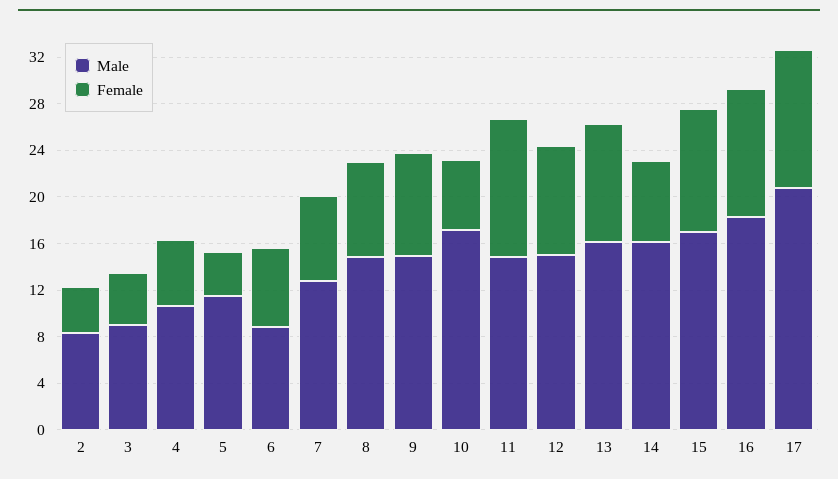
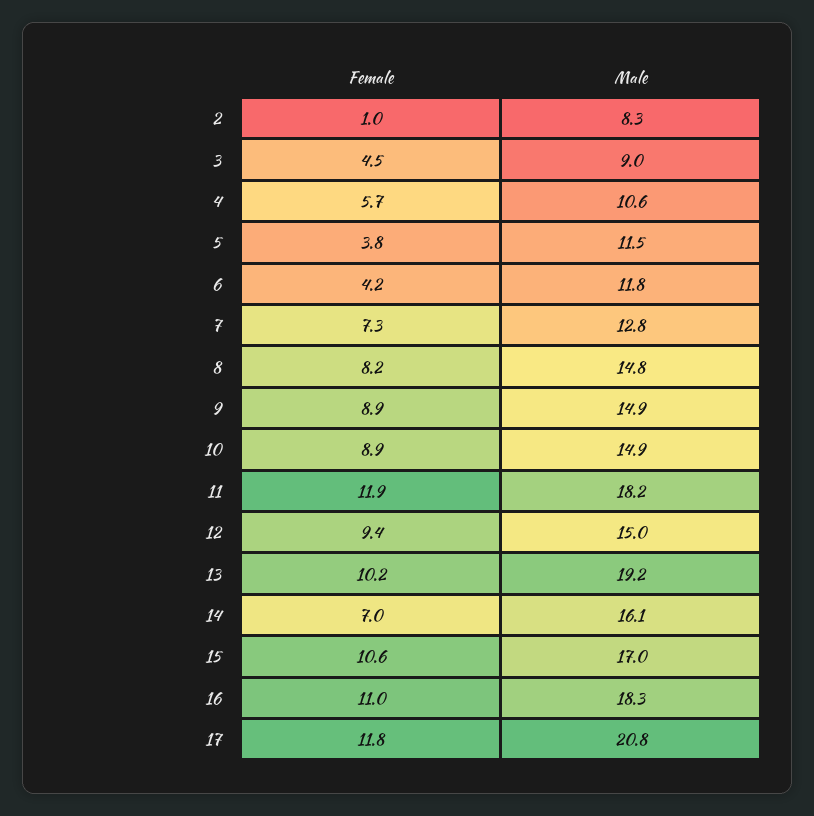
Female, 2: 4 -> 1
Male, 6: 9 -> 11.8
Female, 6: 7 -> 4.2
Male, 10: 17 -> 14.9
Female, 10: 6 -> 8.9
Male, 11: 15 -> 18.2
Male, 13: 16 -> 19.2

